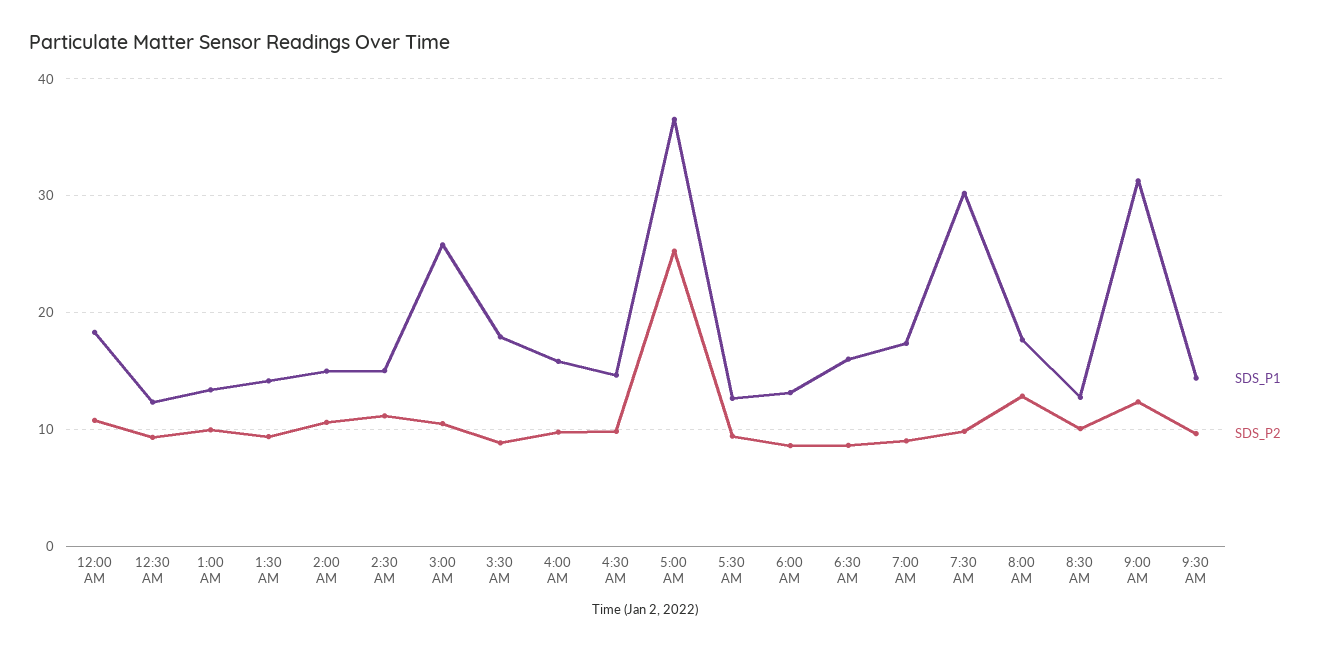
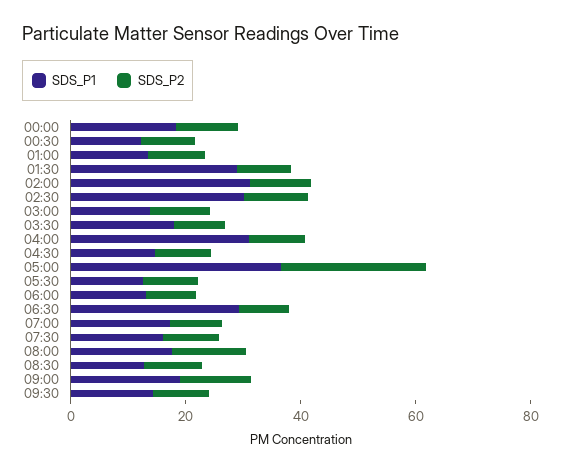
SDS_P1, 1:30 AM: 14 -> 30
SDS_P1, 2:00 AM: 15 -> 30
SDS_P1, 2:30 AM: 15 -> 30
SDS_P1, 3:00 AM: 26 -> 15
SDS_P1, 4:00 AM: 16 -> 30
SDS_P1, 6:30 AM: 16 -> 30
SDS_P1, 7:30 AM: 30 -> 15
SDS_P1, 9:00 AM: 31 -> 20

